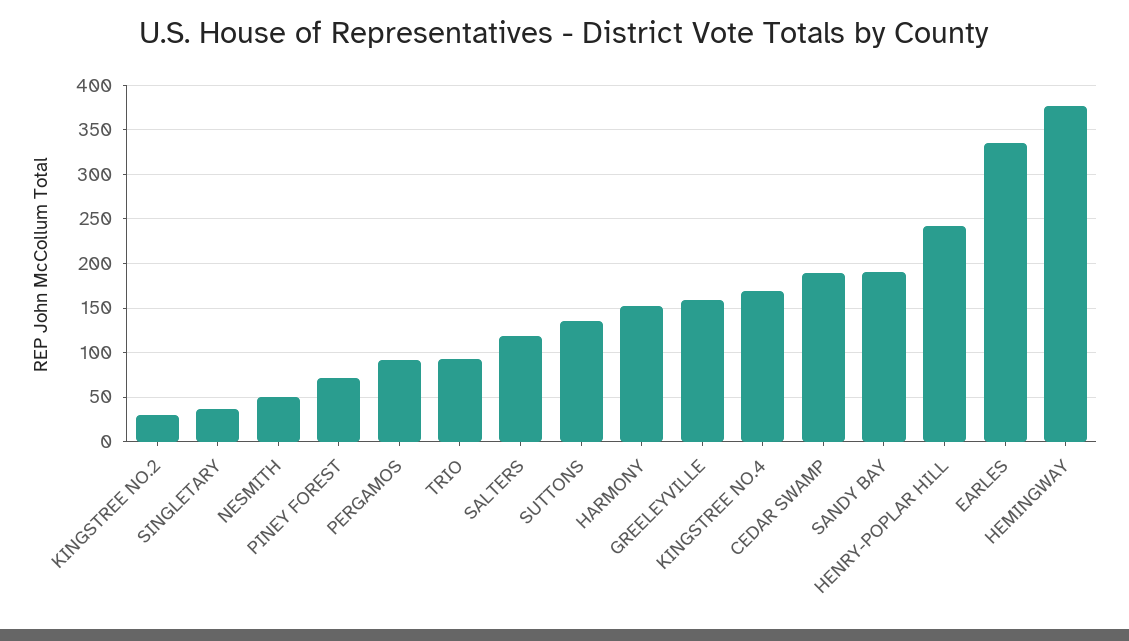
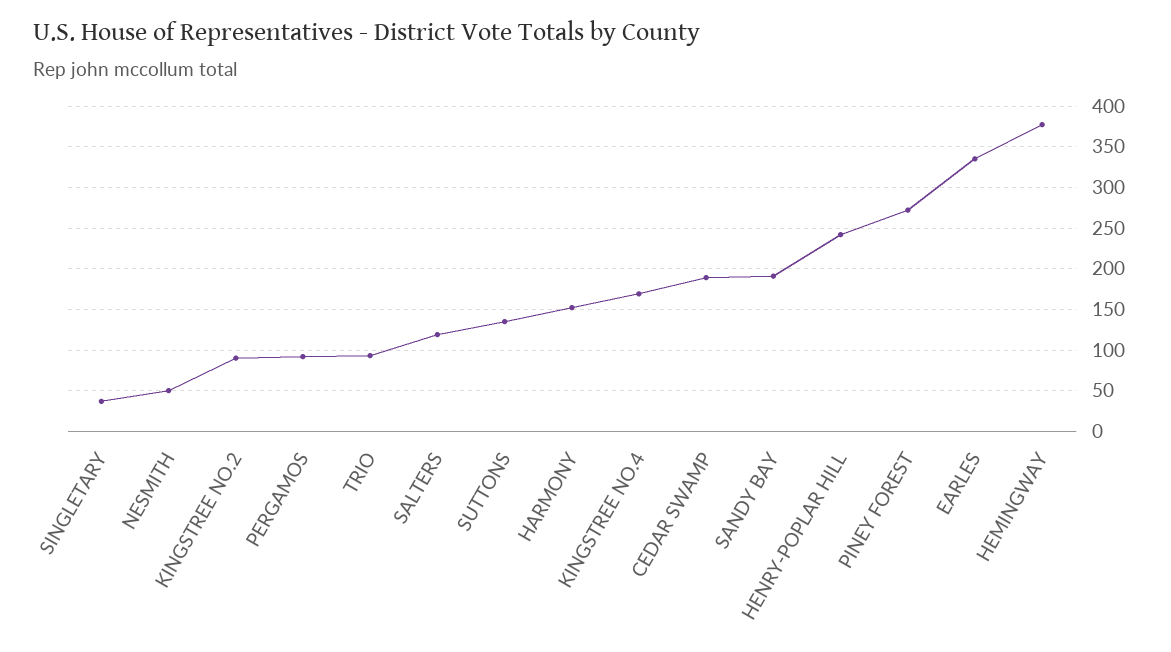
KINGSTREE NO.2: 30 -> 90
PINEY FOREST: 70 -> 270
GREELEYVILLE: 160 -> none

